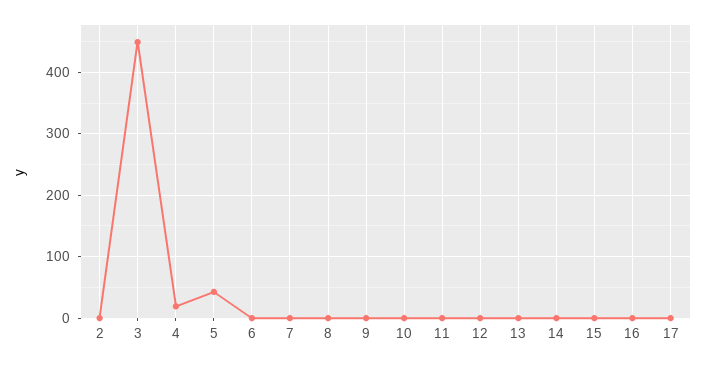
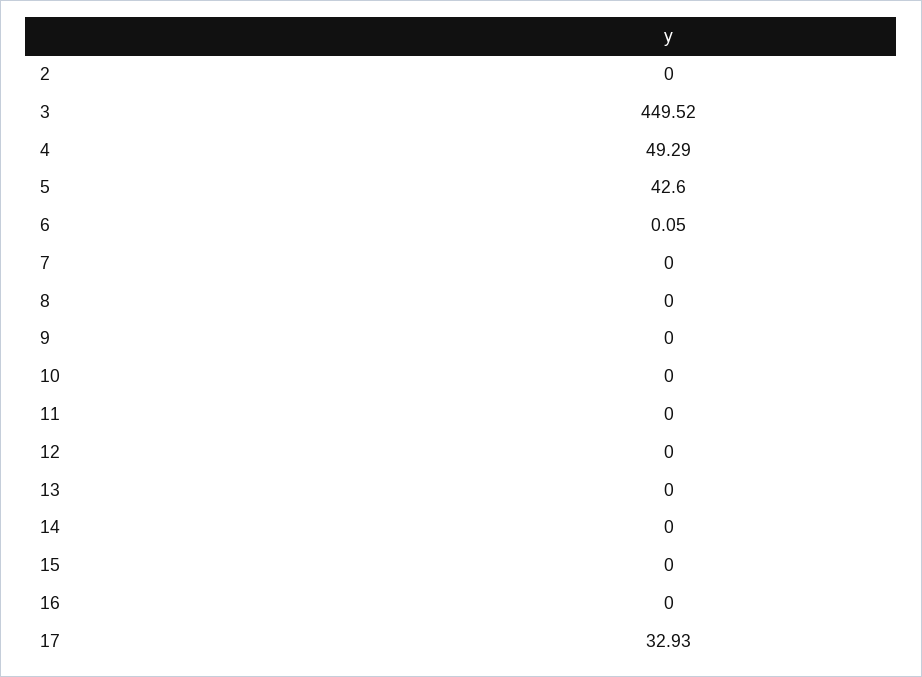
4: 20 -> 49.29
17: 0 -> 32.93

